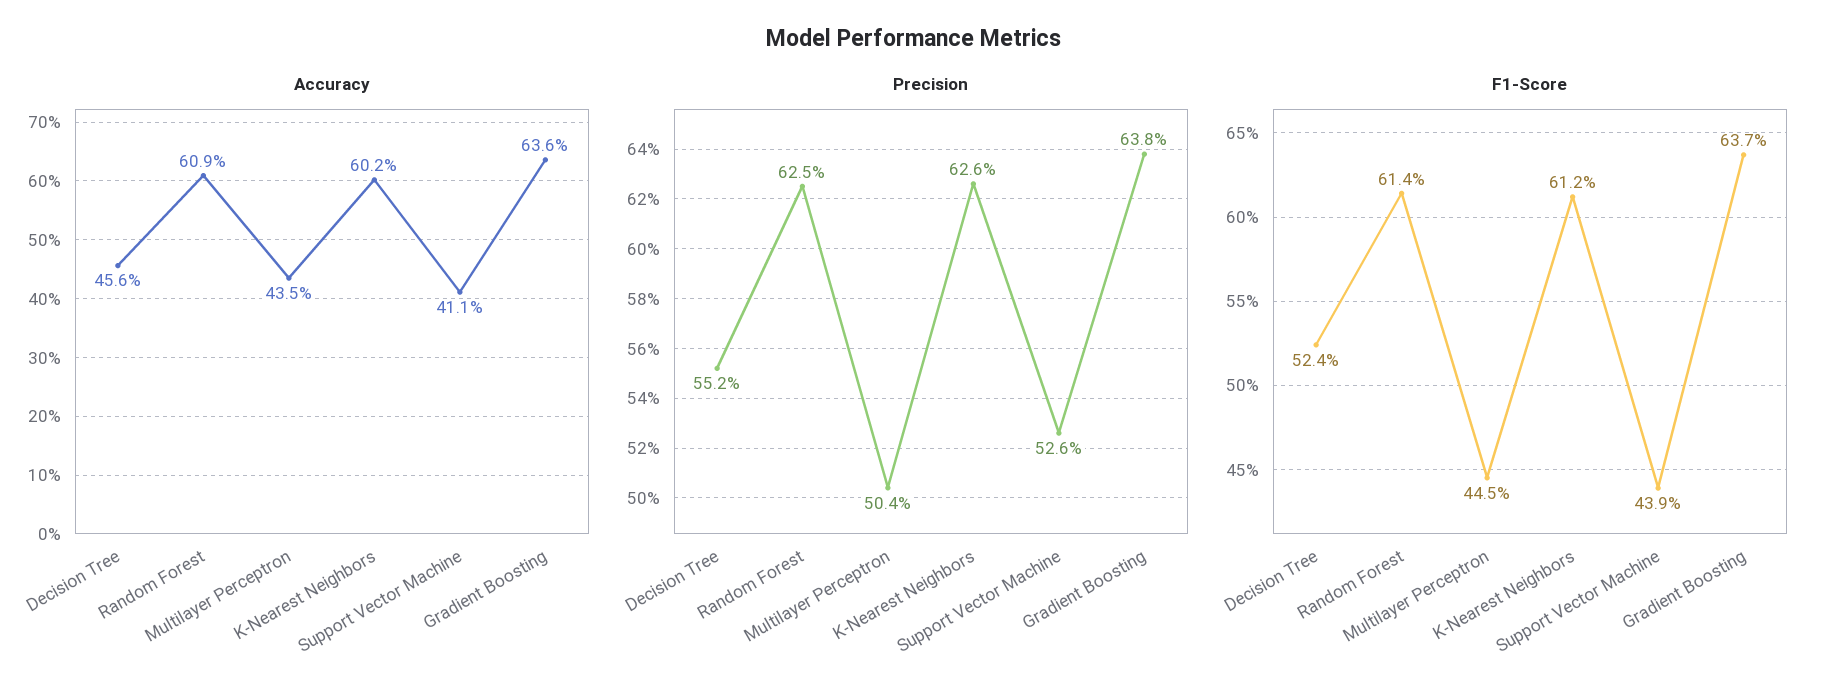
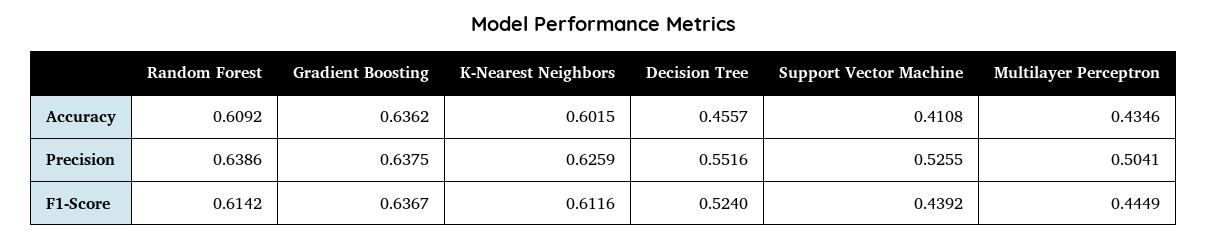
Precision, Random Forest: 0.625 -> 0.6386

